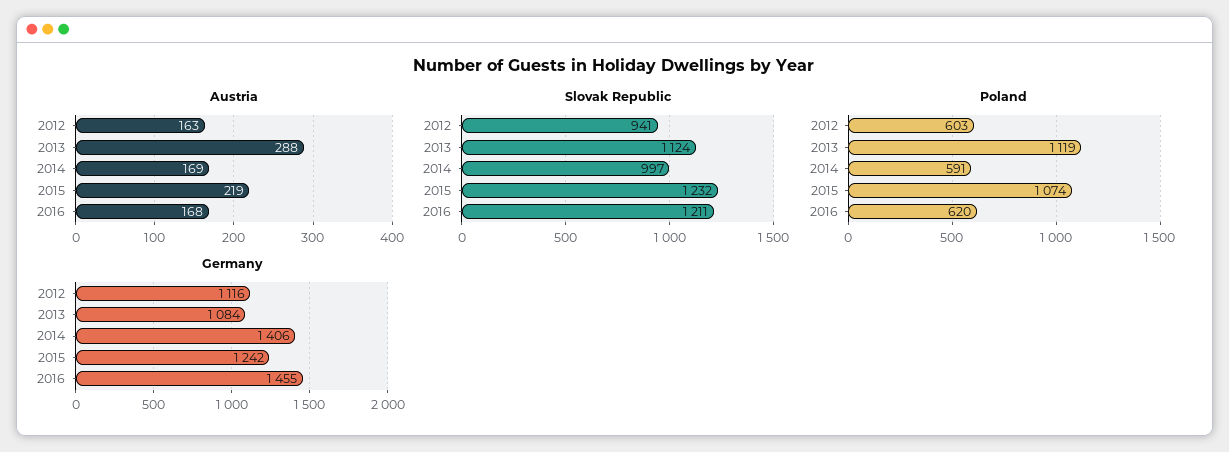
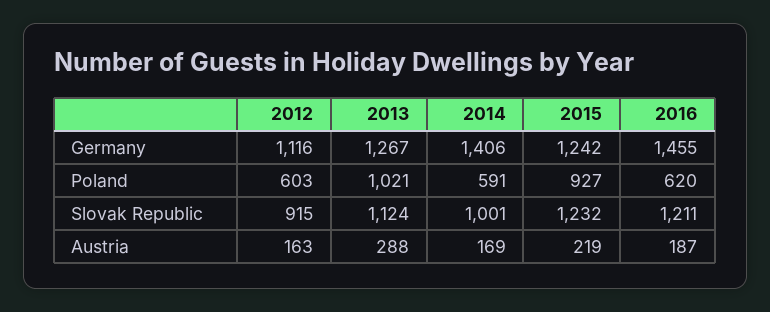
Austria, 2016: 168 -> 187
Slovak Republic, 2012: 941 -> 915
Slovak Republic, 2014: 997 -> 1001
Poland, 2013: 1119 -> 1021
Poland, 2015: 1074 -> 927
Germany, 2013: 1084 -> 1267

